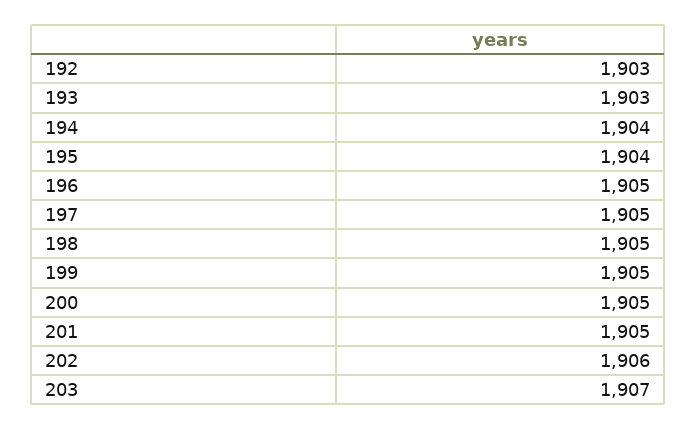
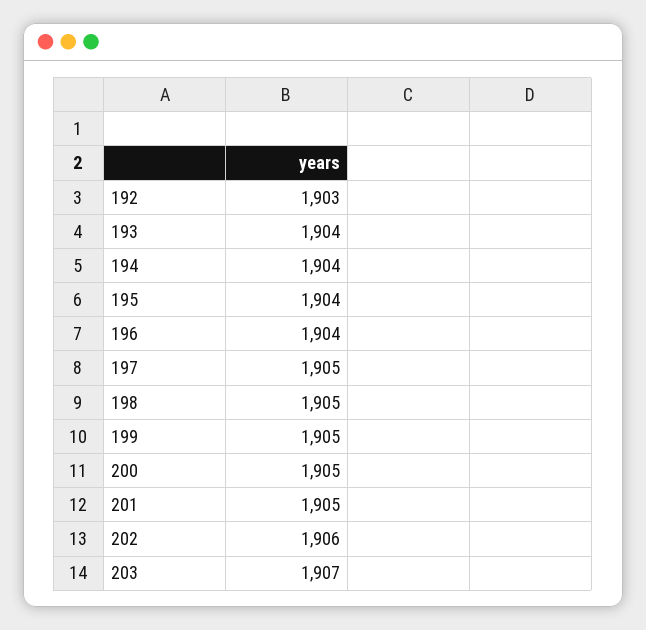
193: 1903 -> 1904
196: 1905 -> 1904

